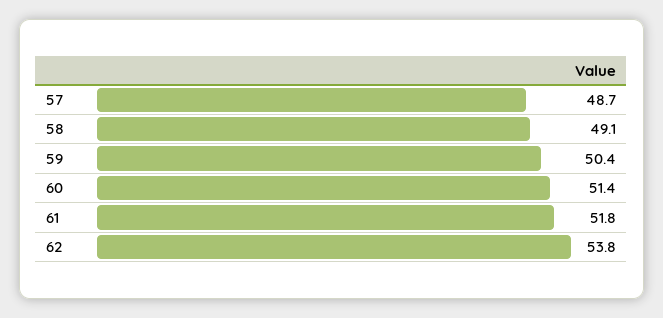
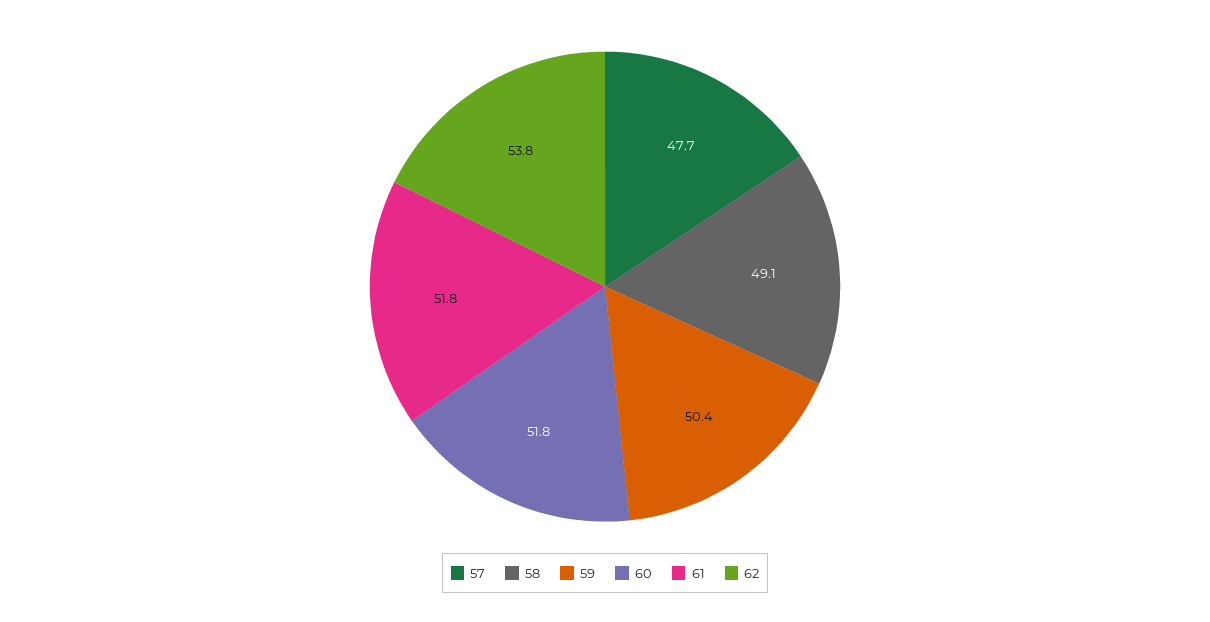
57: 48.7 -> 47.7
60: 51.4 -> 51.8

